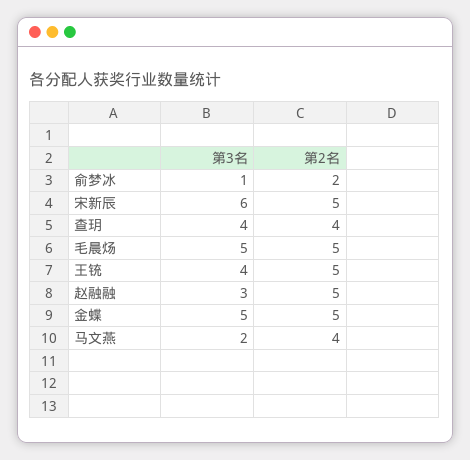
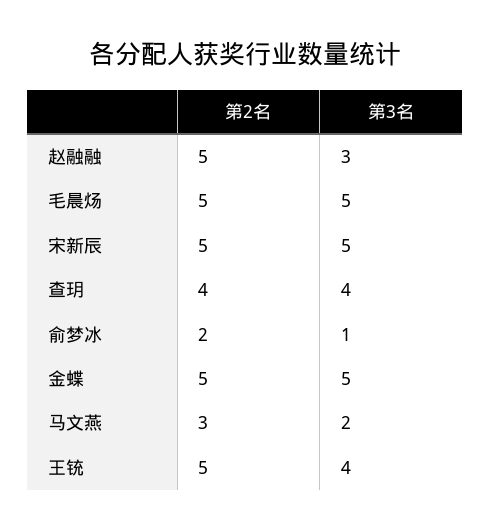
第3名, 宋新辰: 6 -> 5
第2名, 马文燕: 4 -> 3

